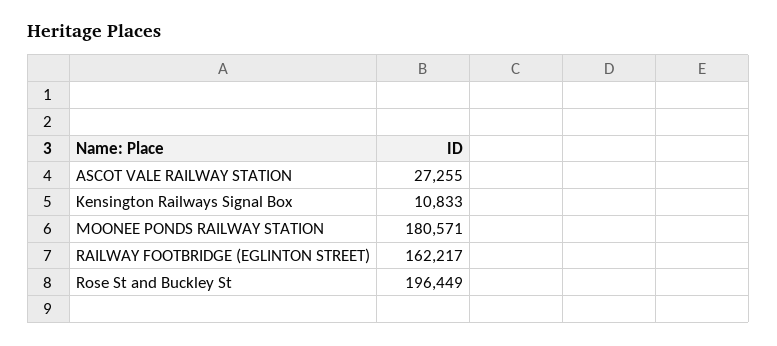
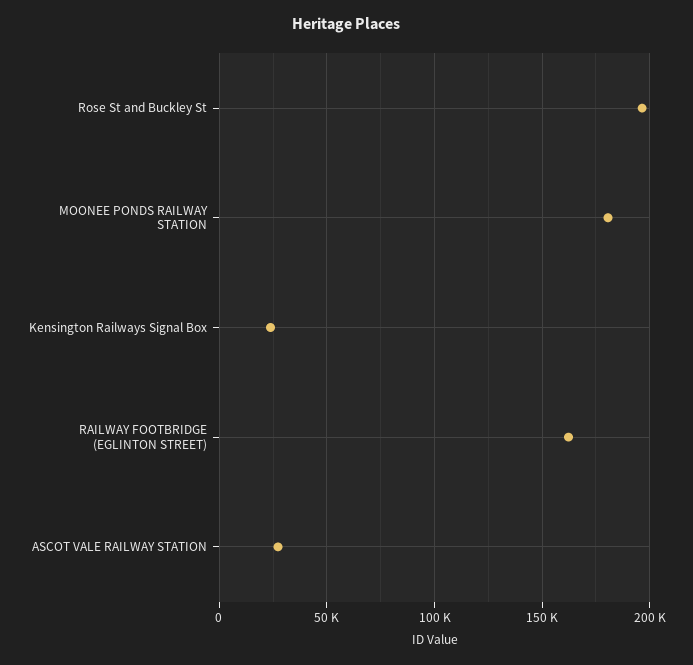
Kensington Railways Signal Box: 10833 -> 25000

